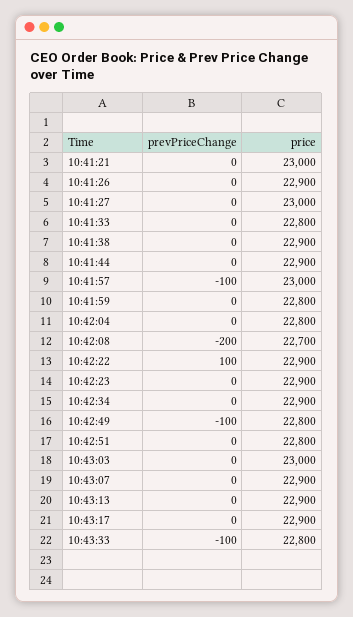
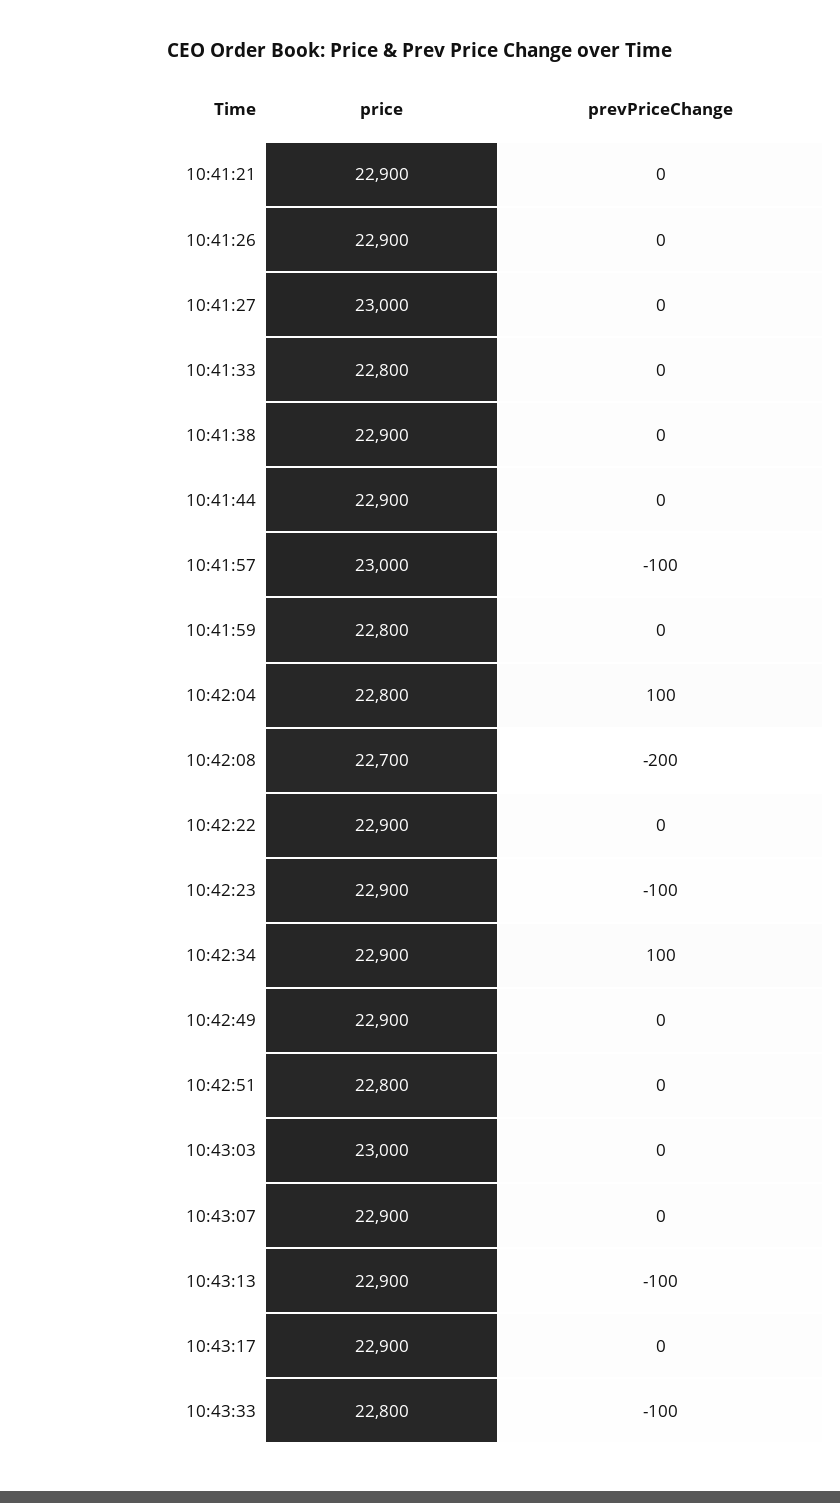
price, 10:41:21: 23000 -> 22900
prevPriceChange, 10:42:04: 0 -> 100
prevPriceChange, 10:42:22: 100 -> 0
prevPriceChange, 10:42:23: 0 -> -100
prevPriceChange, 10:42:34: 0 -> 100
prevPriceChange, 10:42:49: -100 -> 0
price, 10:42:49: 22800 -> 22900
prevPriceChange, 10:43:13: 0 -> -100

